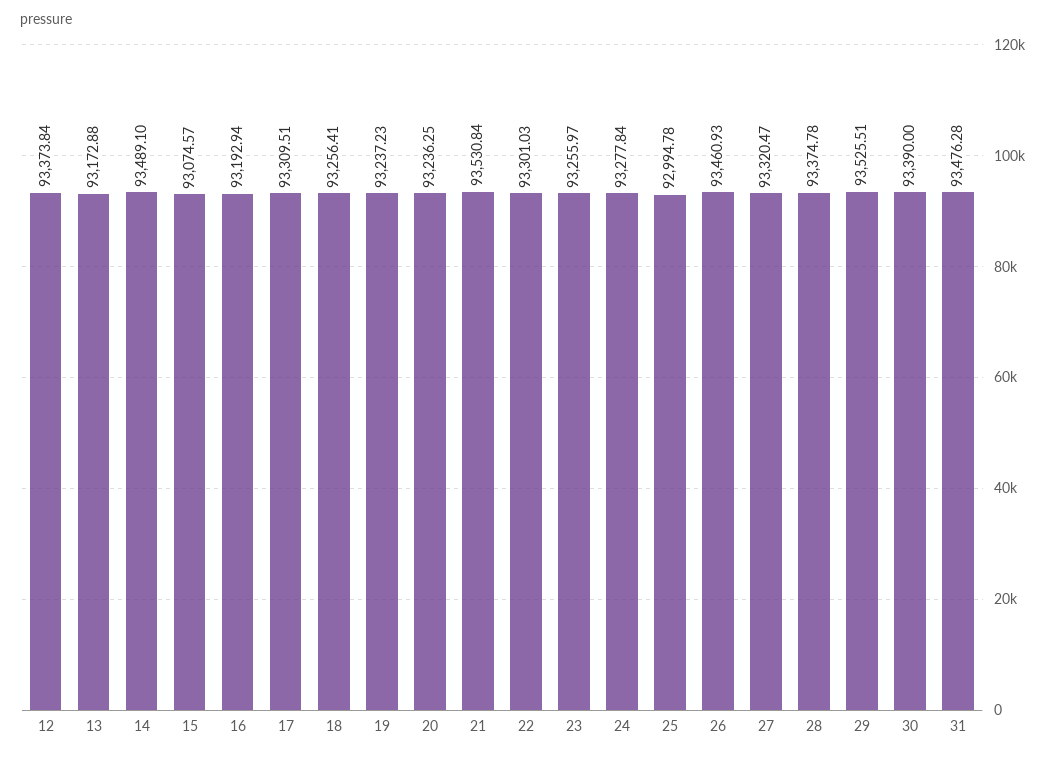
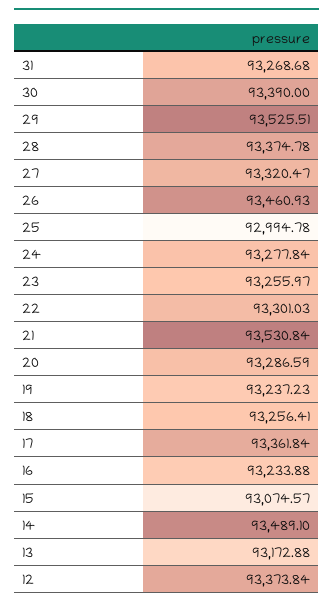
16: 93192.94 -> 93233.88
17: 93309.51 -> 93361.84
20: 93236.25 -> 93286.59
31: 93476.28 -> 93268.68

